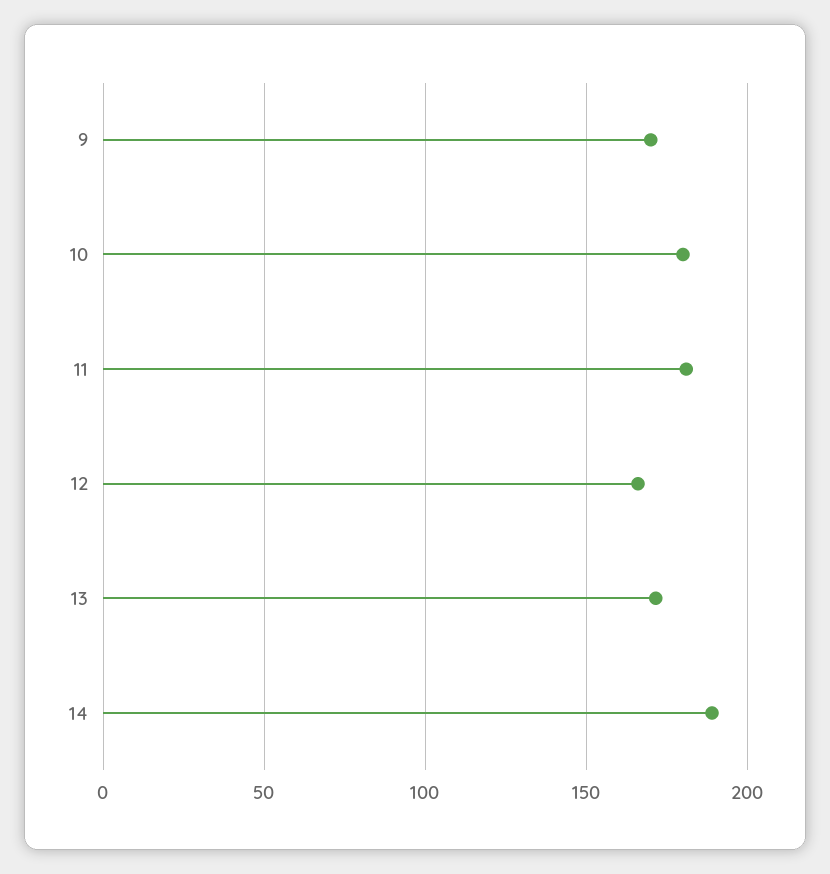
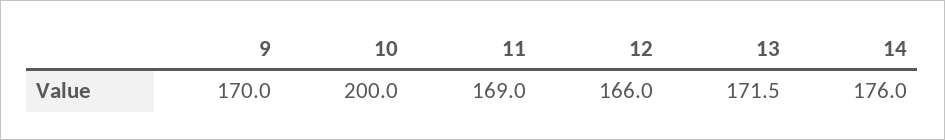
10: 180 -> 200
11: 180 -> 169
14: 190 -> 176

